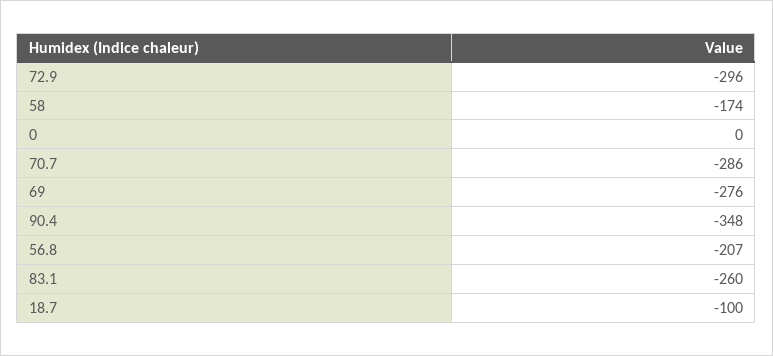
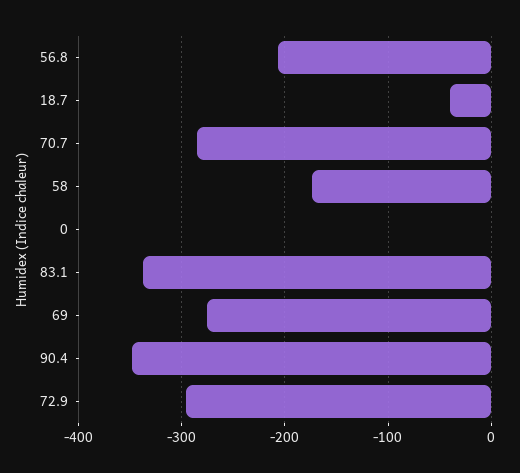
83.1: -260 -> -340
18.7: -100 -> -40

